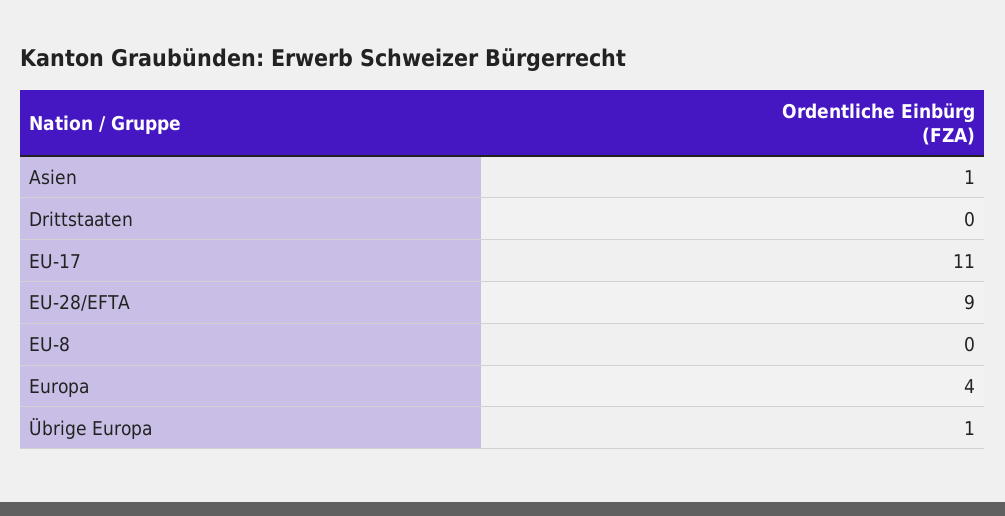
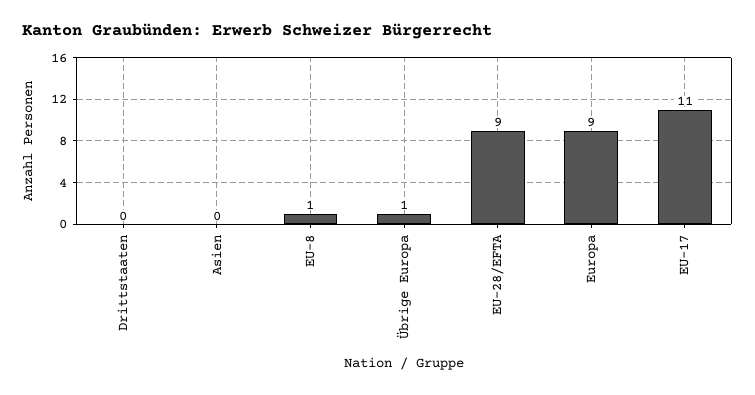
Asien: 1 -> 0
EU-8: 0 -> 1
Europa: 4 -> 9

